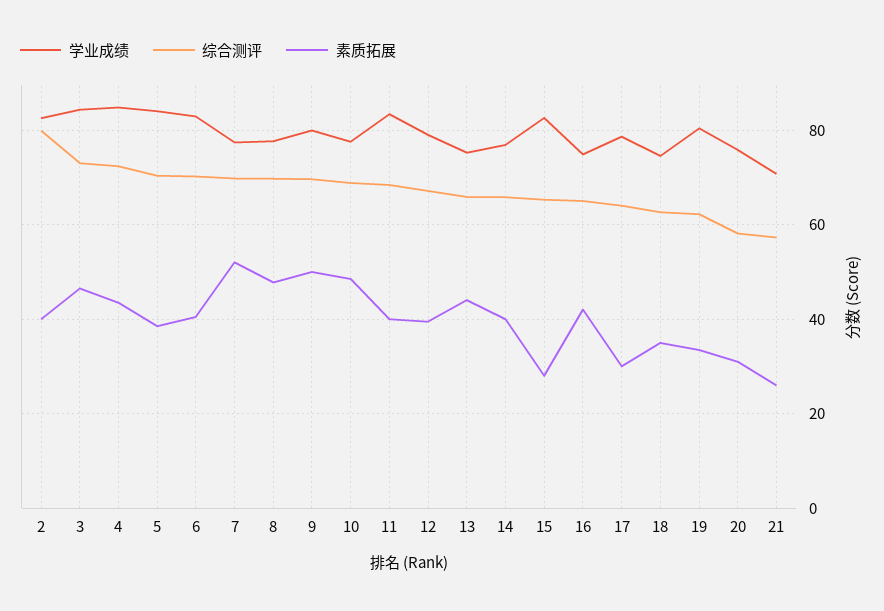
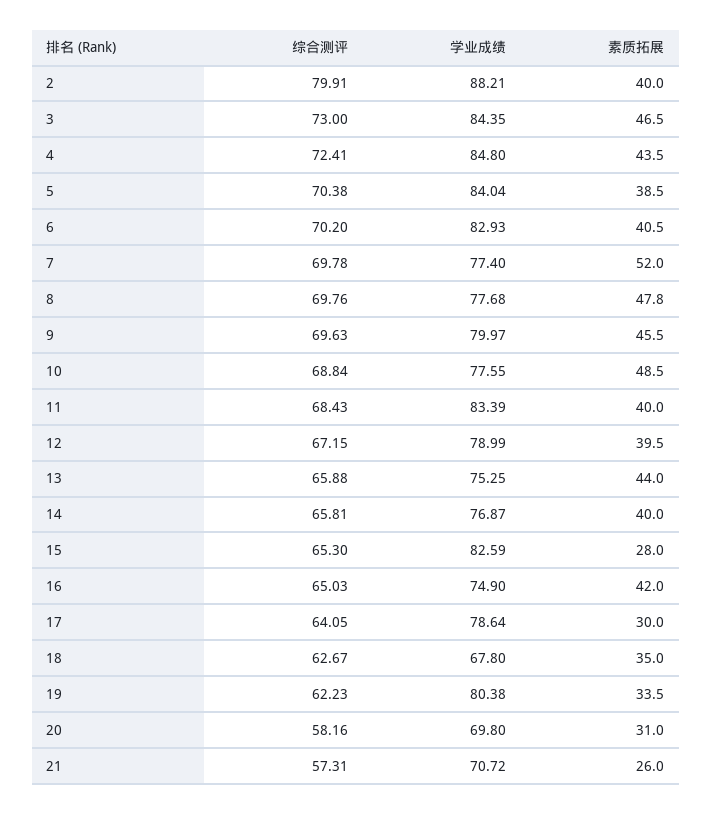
学业成绩, 2: 82 -> 88.21
素质拓展, 9: 50 -> 45.5
学业成绩, 18: 74 -> 67.8
学业成绩, 20: 76 -> 69.8

